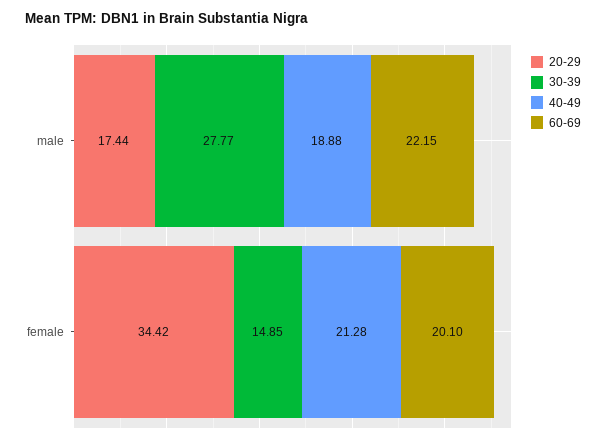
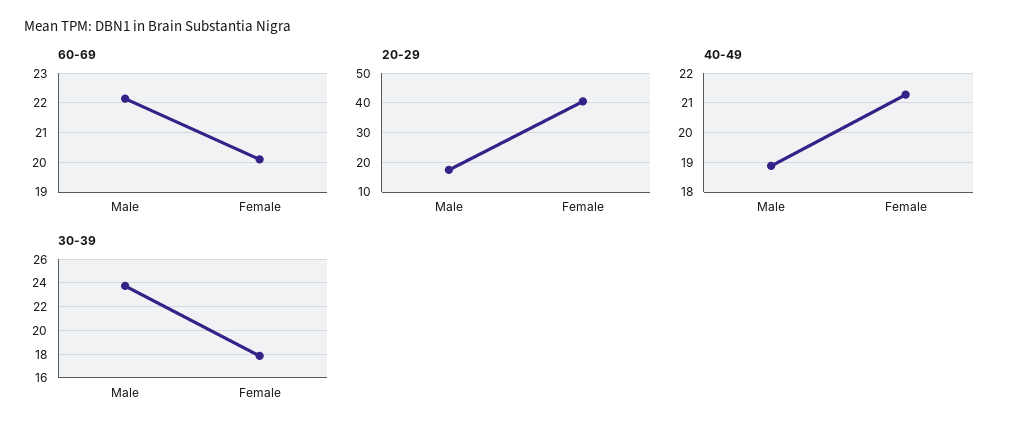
30-39, male: 27.77 -> 24
20-29, female: 34.42 -> 40
30-39, female: 14.85 -> 18

